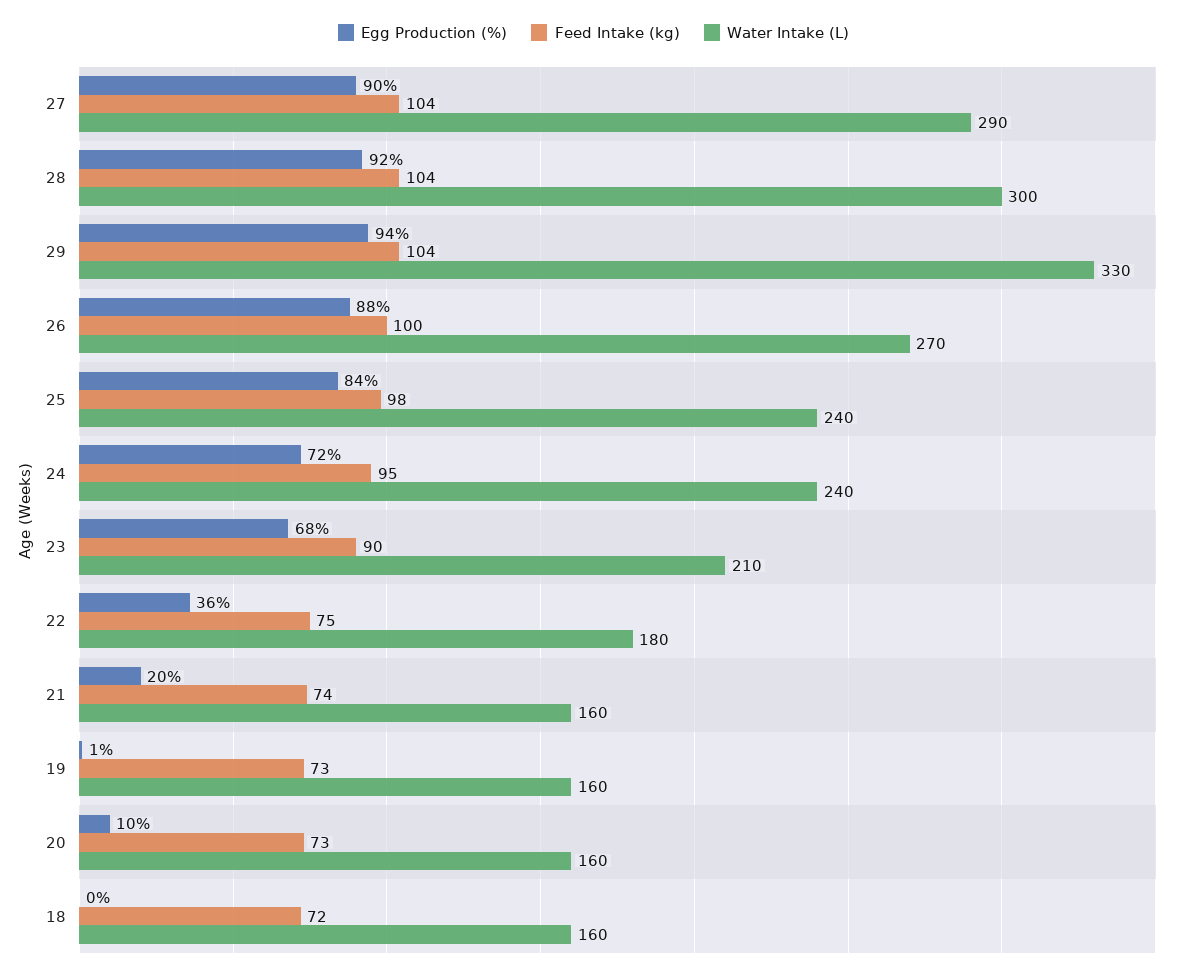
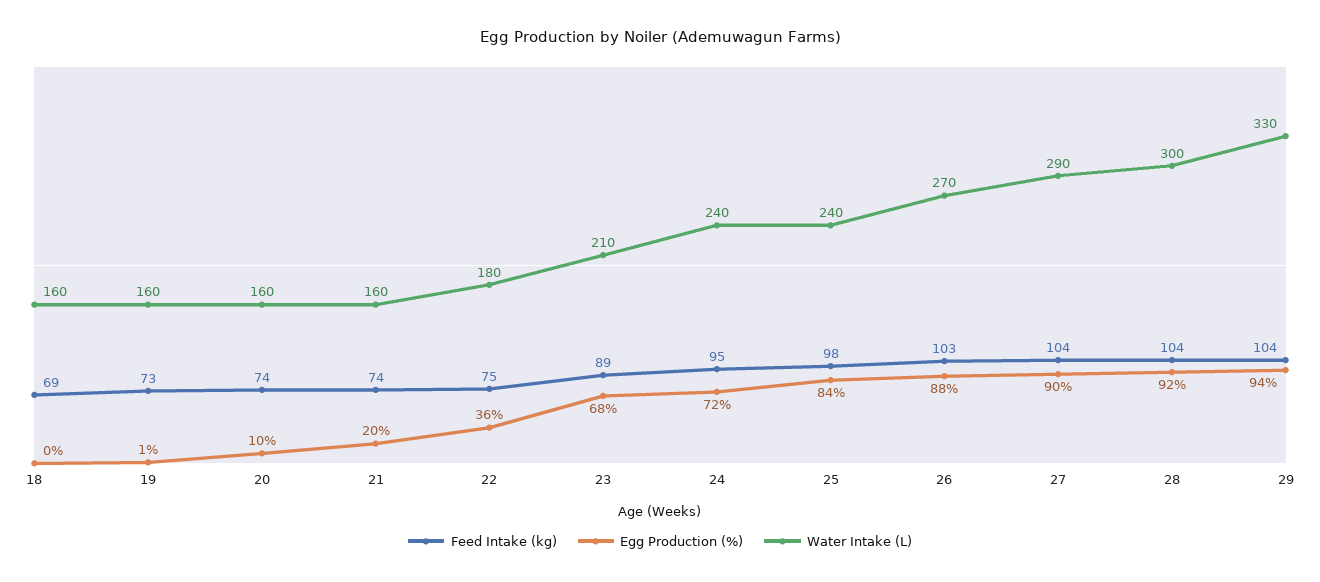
Feed Intake (kg), 26: 100 -> 103
Feed Intake (kg), 23: 90 -> 89
Feed Intake (kg), 20: 73 -> 74
Feed Intake (kg), 18: 72 -> 69

